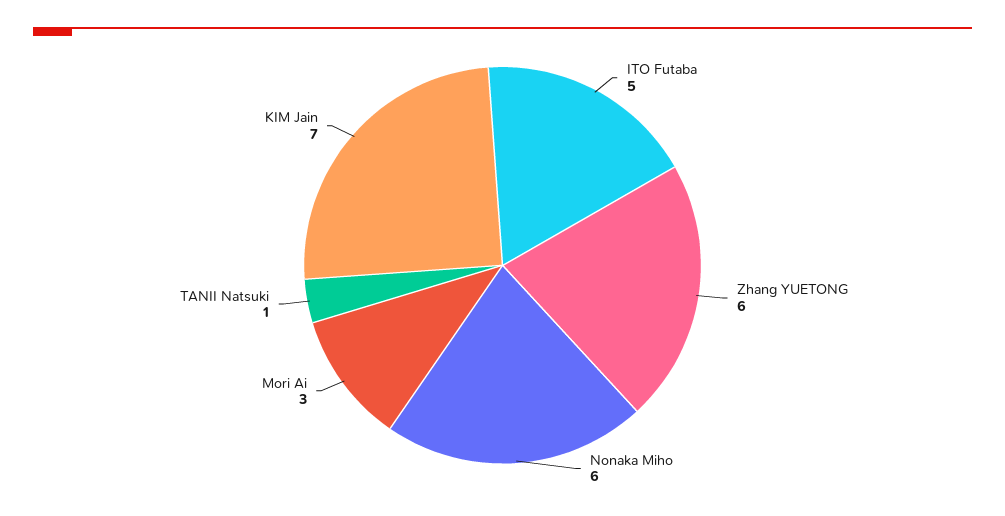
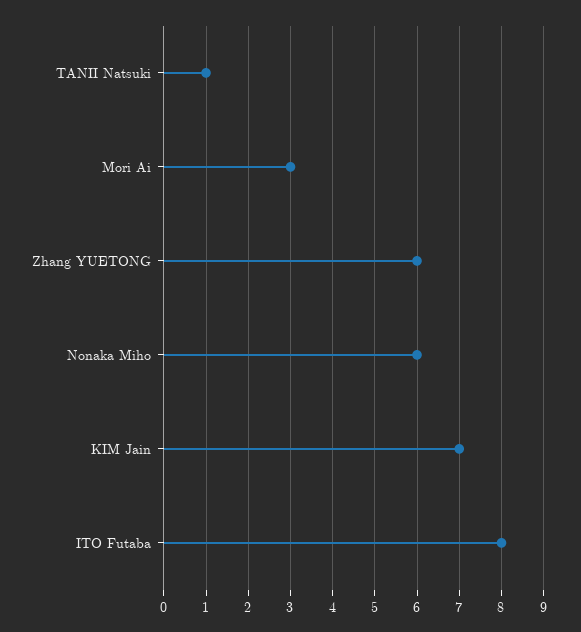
ITO Futaba: 5 -> 8

